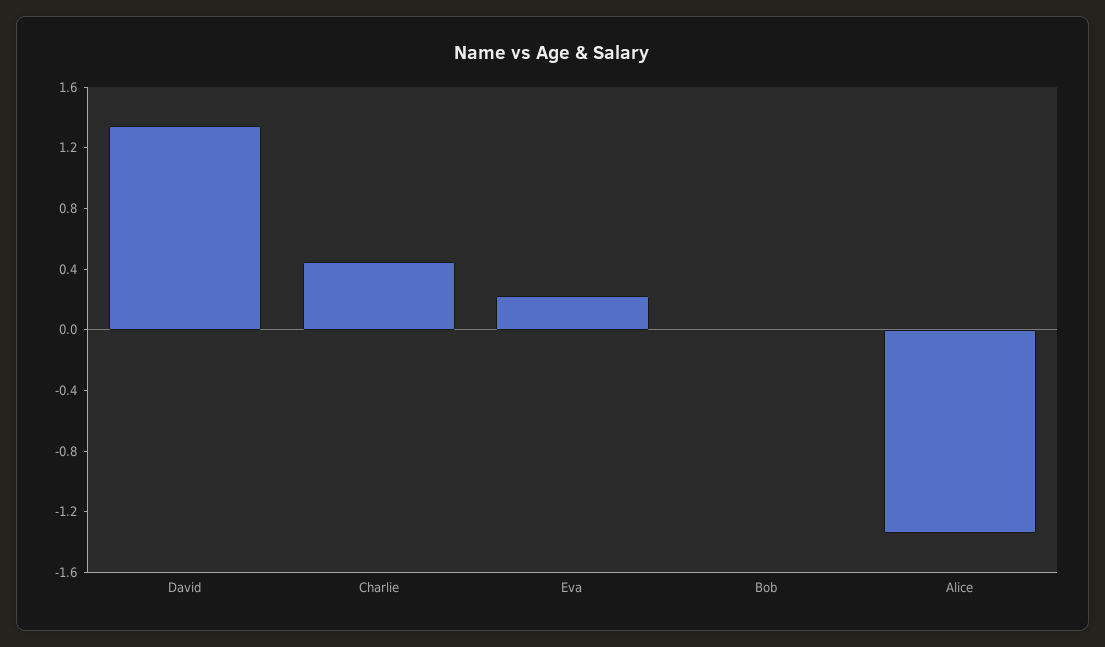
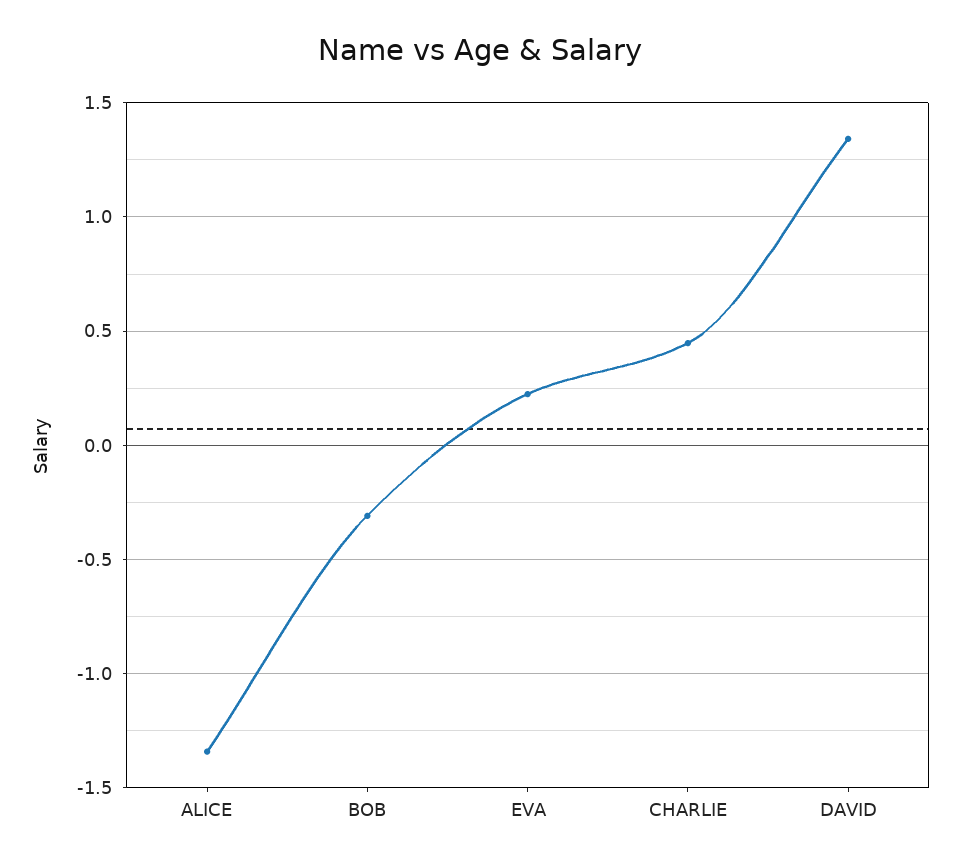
Bob: 0 -> -0.3

